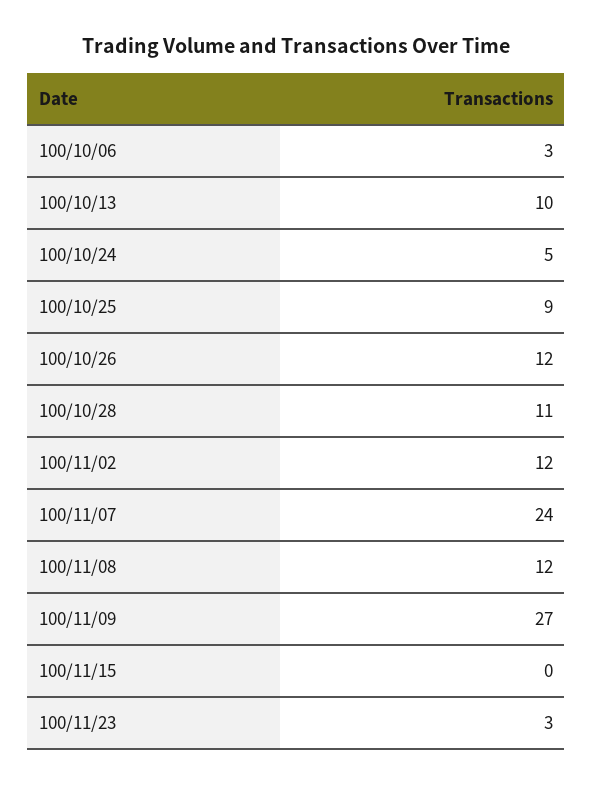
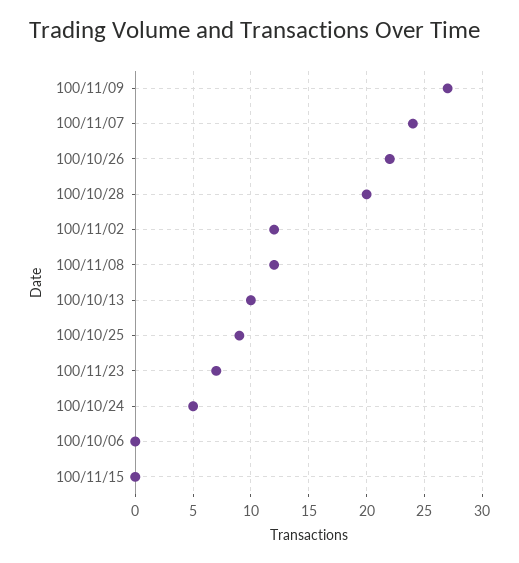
100/10/06: 3 -> 0
100/10/26: 12 -> 22
100/10/28: 11 -> 20
100/11/23: 3 -> 7

